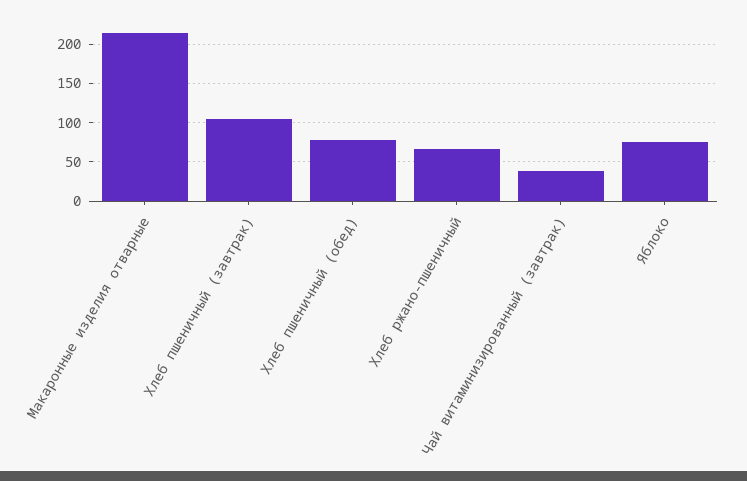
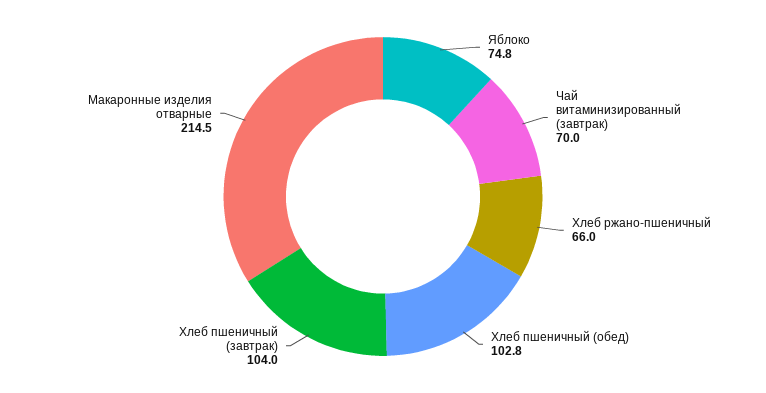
Хлеб пшеничный (обед): 80 -> 102.8
Чай витаминизированный (завтрак): 40 -> 70

